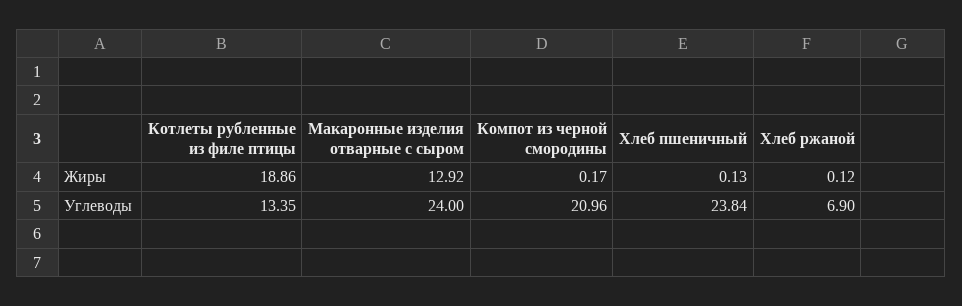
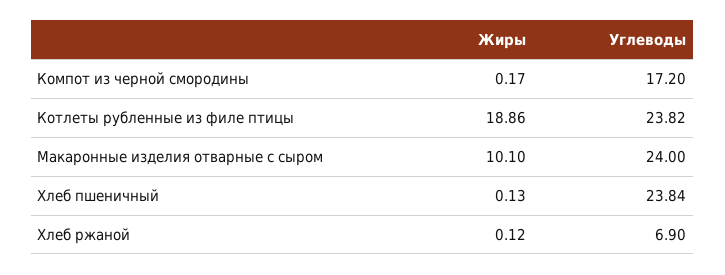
Макаронные изделия отварные с сыром, Жиры: 12.92 -> 10.1
Котлеты рубленные из филе птицы, Углеводы: 13.35 -> 23.82
Компот из черной смородины, Углеводы: 20.96 -> 17.2

